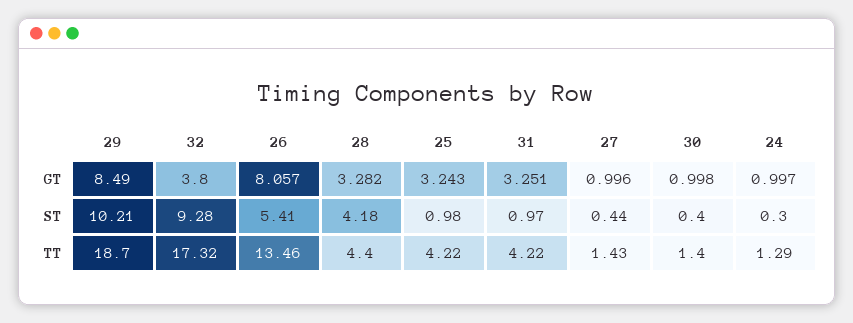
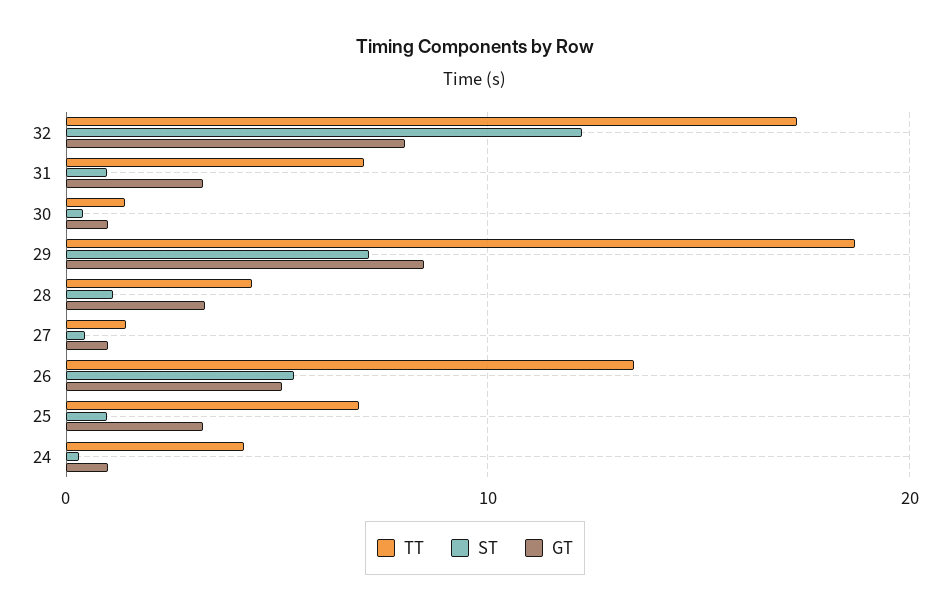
GT, 32: 3.8 -> 8
GT, 26: 8.057 -> 5
ST, 29: 10.21 -> 7
ST, 32: 9.28 -> 12
ST, 28: 4.18 -> 1
TT, 25: 4.22 -> 7
TT, 31: 4.22 -> 7
TT, 24: 1.29 -> 4

